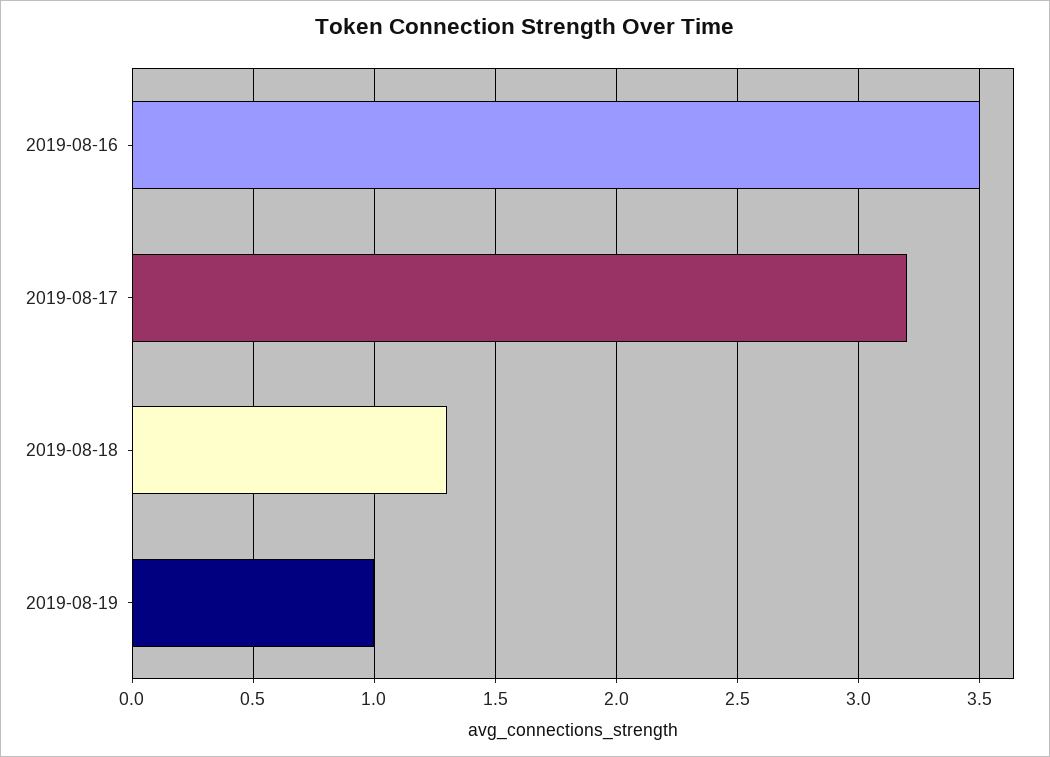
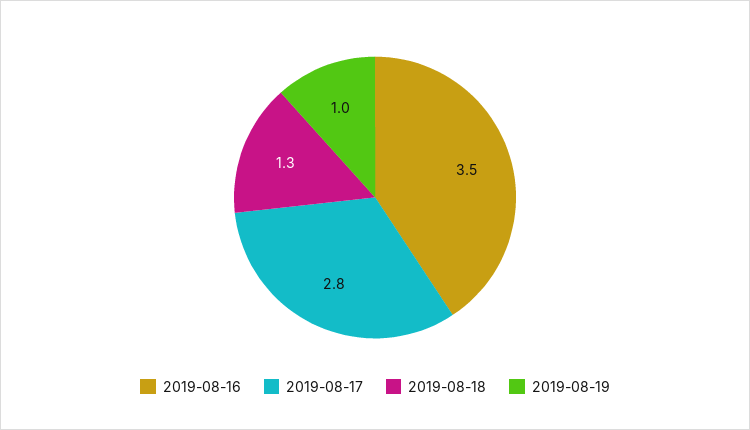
2019-08-17: 3.2 -> 2.8

